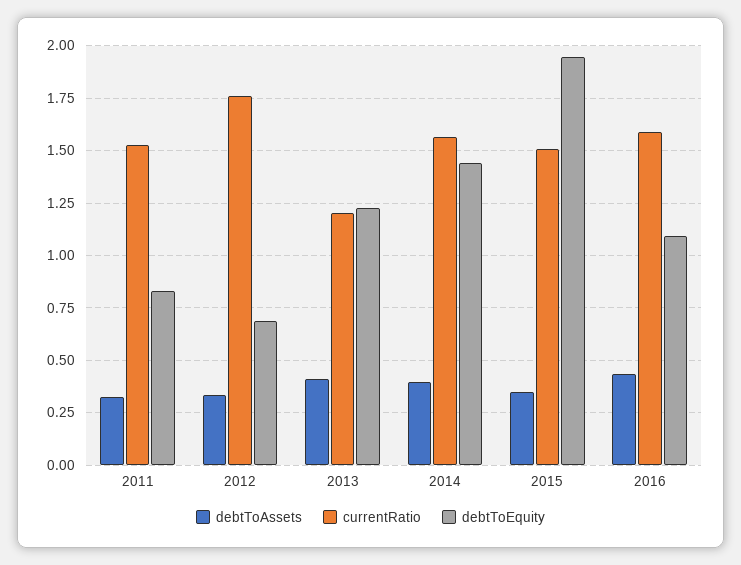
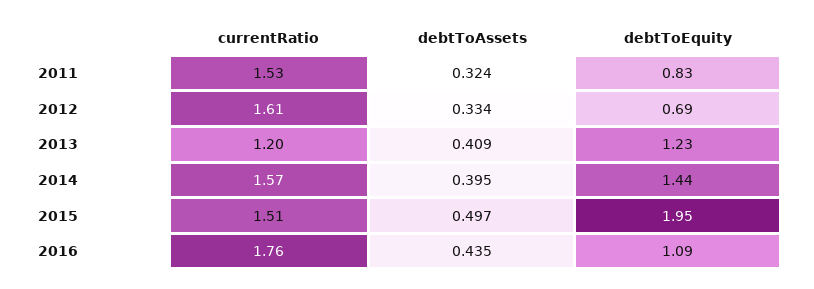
currentRatio, 2012: 1.75 -> 1.61
debtToAssets, 2015: 0.35 -> 0.497
currentRatio, 2016: 1.6 -> 1.76

